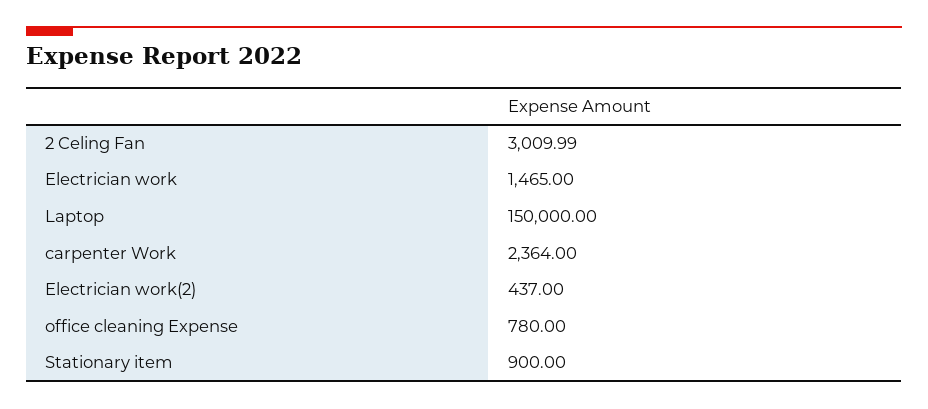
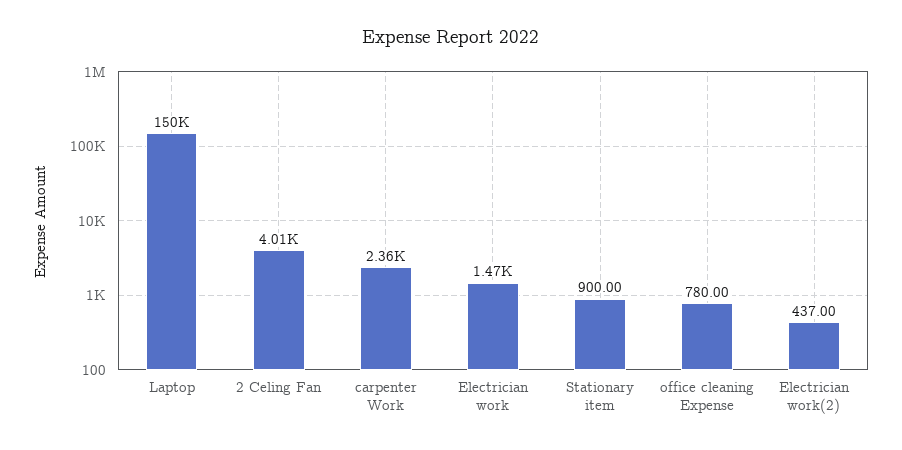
2 Celing Fan: 3009.99 -> 4010

